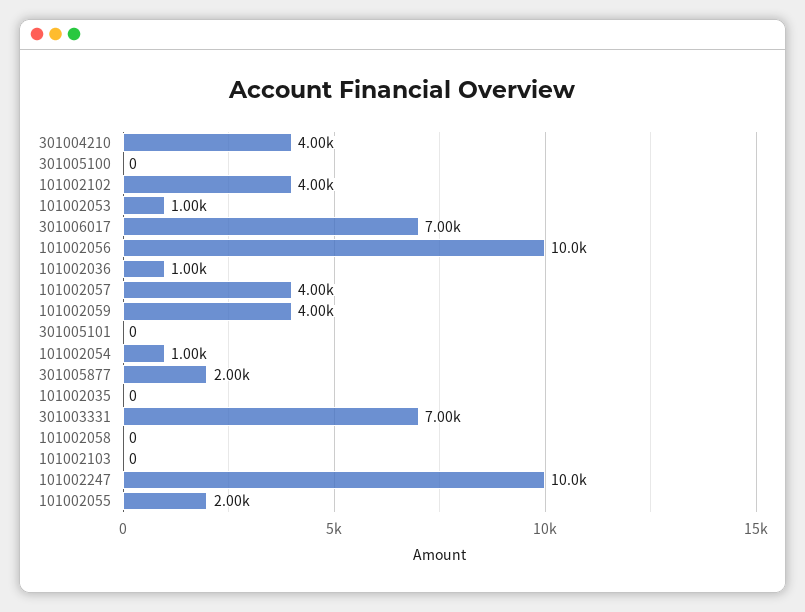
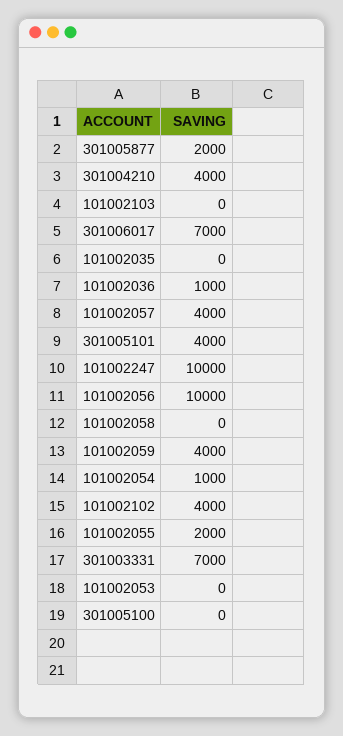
101002053: 1000 -> 0
301005101: 0 -> 4000

